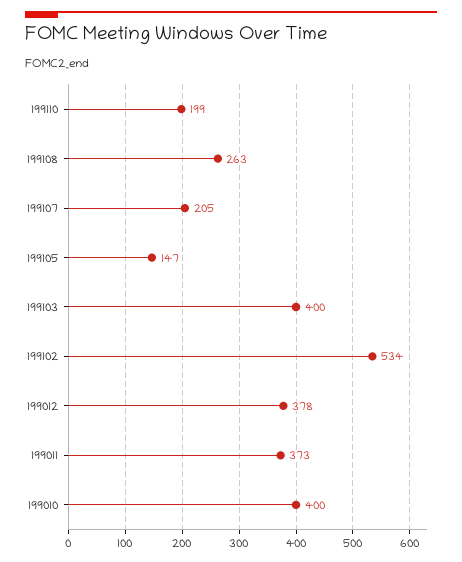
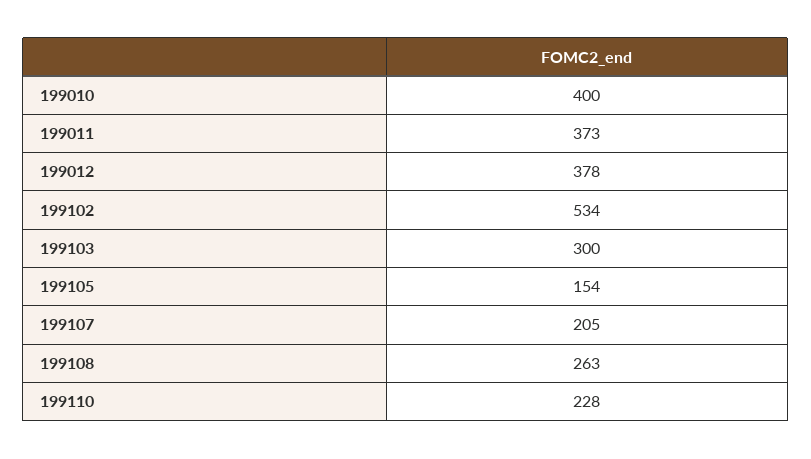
199110: 199 -> 228
199105: 147 -> 154
199103: 400 -> 300

